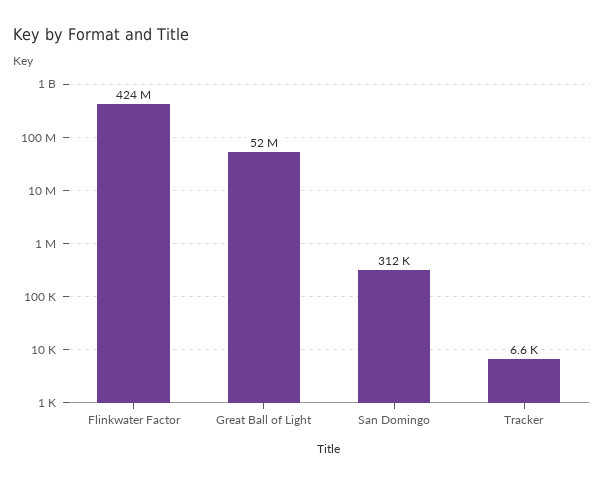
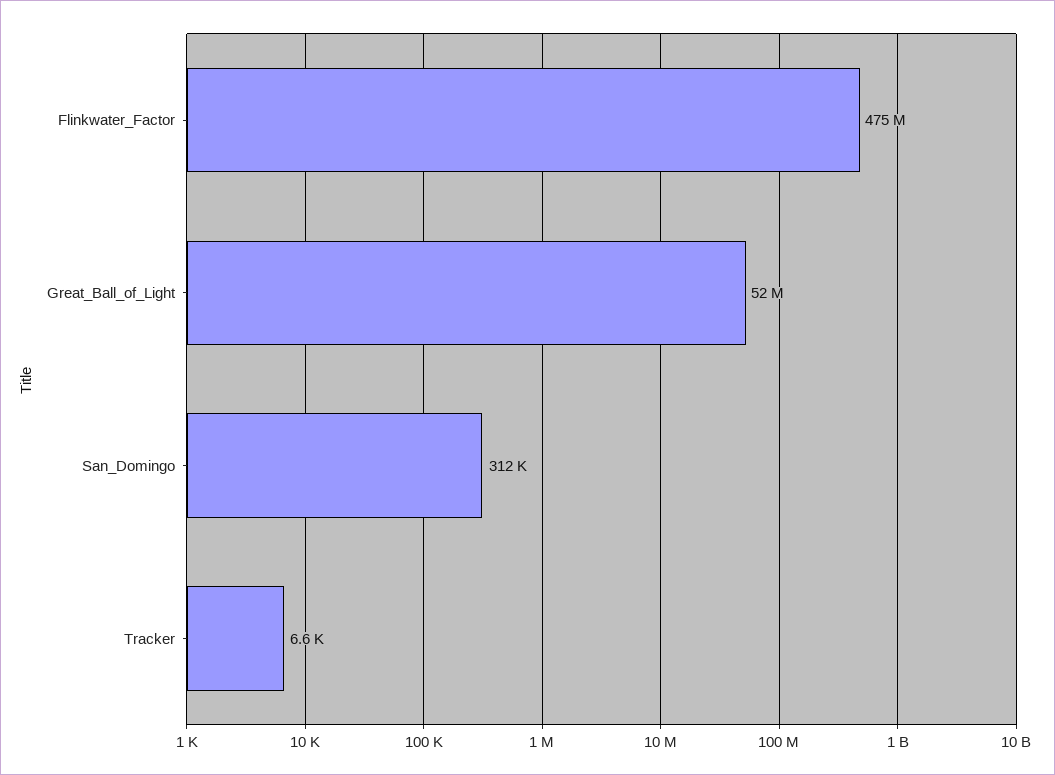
Flinkwater Factor: 424000000 -> 475000000

